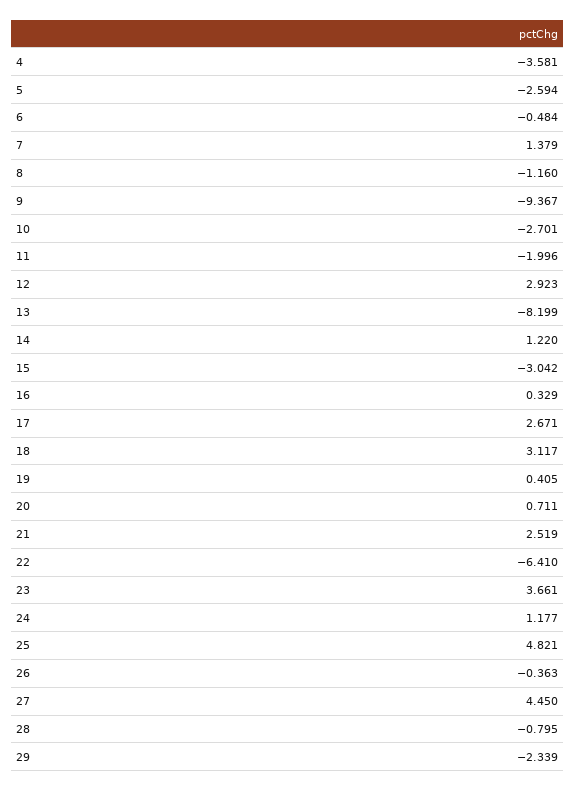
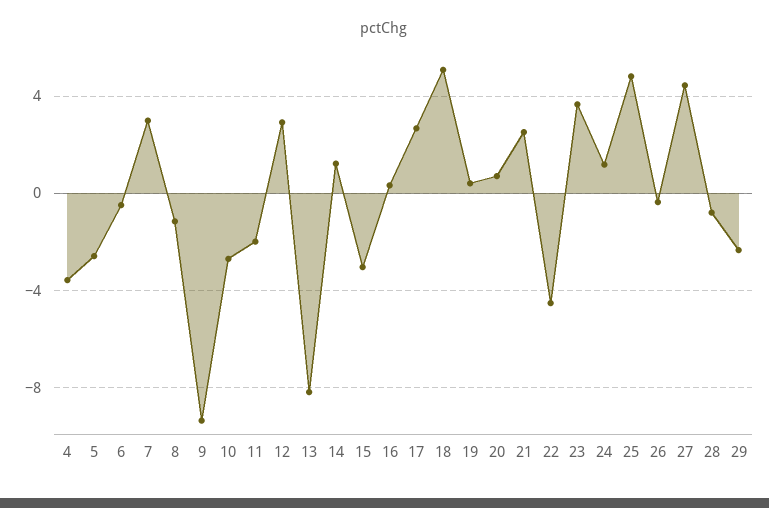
7: 1.379 -> 3
18: 3.117 -> 5
22: -6.41 -> -4.5

